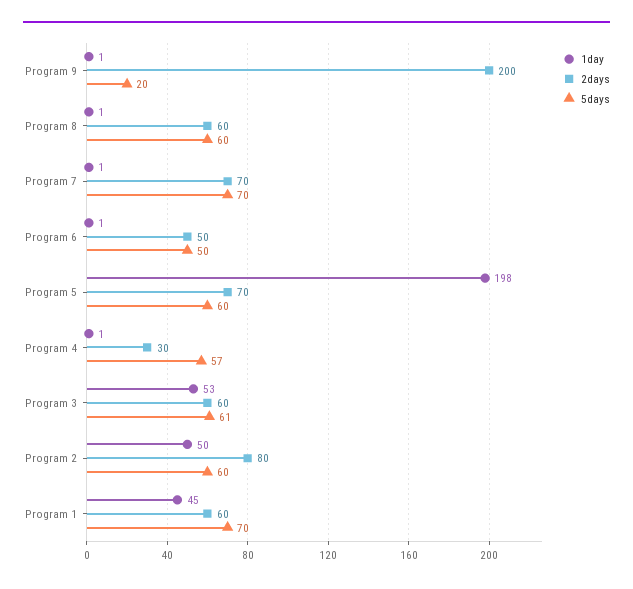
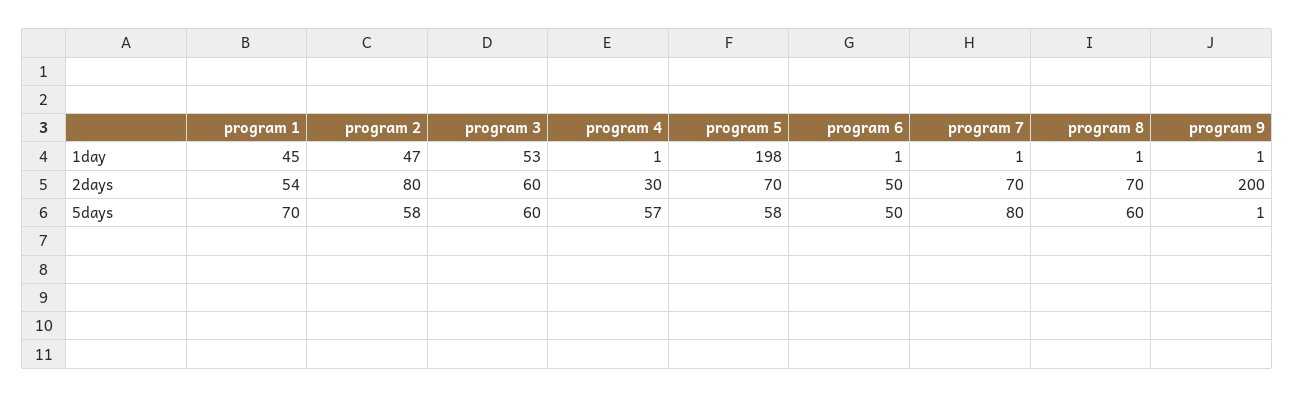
5days, Program 9: 20 -> 1
2days, Program 8: 60 -> 70
5days, Program 7: 70 -> 80
5days, Program 5: 60 -> 58
5days, Program 3: 61 -> 60
1day, Program 2: 50 -> 47
5days, Program 2: 60 -> 58
2days, Program 1: 60 -> 54

